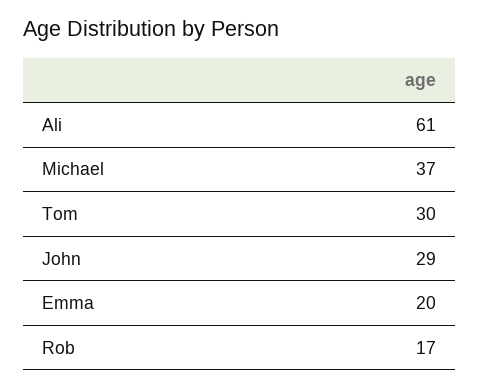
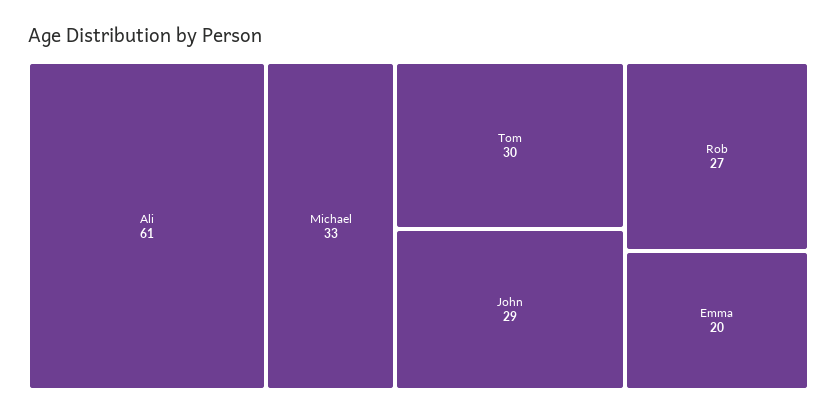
Michael: 37 -> 33
Rob: 17 -> 27

